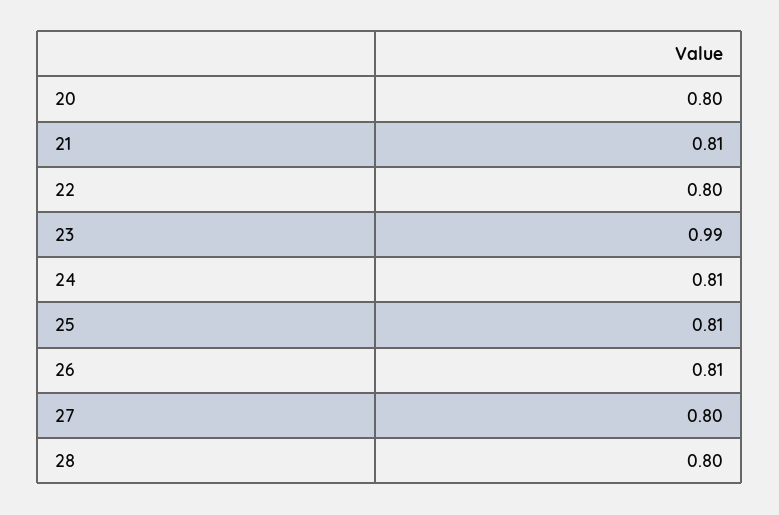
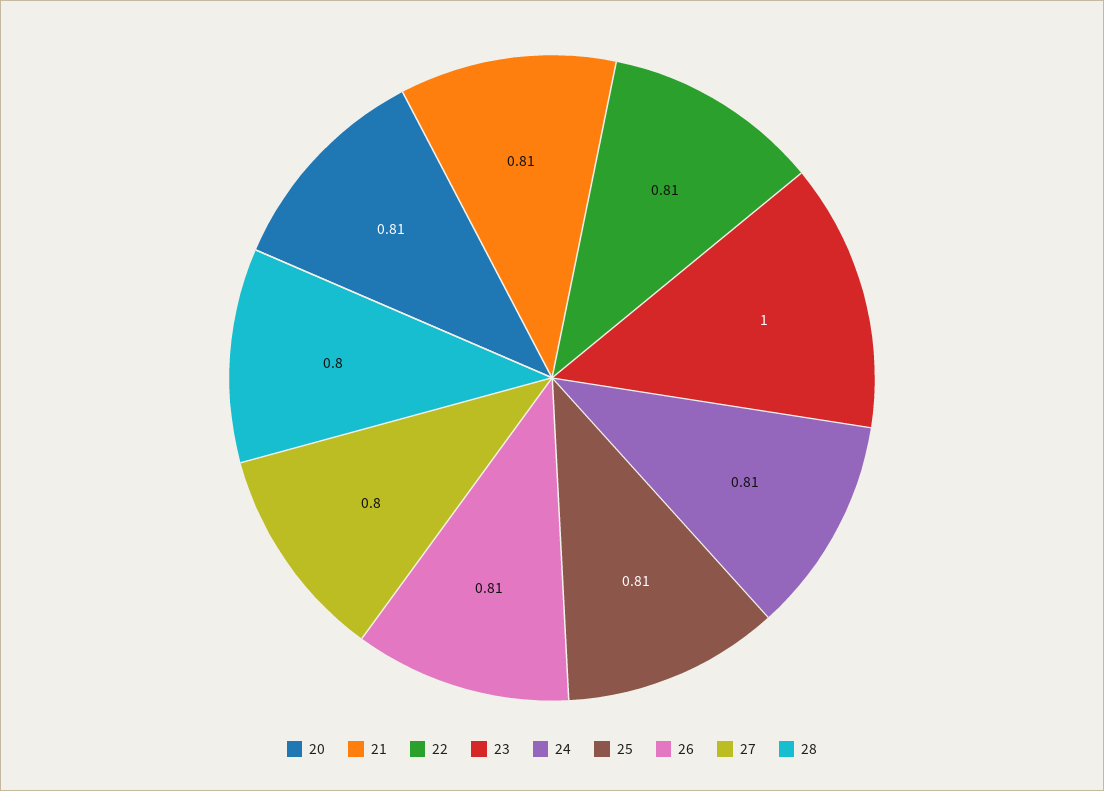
20: 0.8 -> 0.81
22: 0.8 -> 0.81
23: 0.99 -> 1

